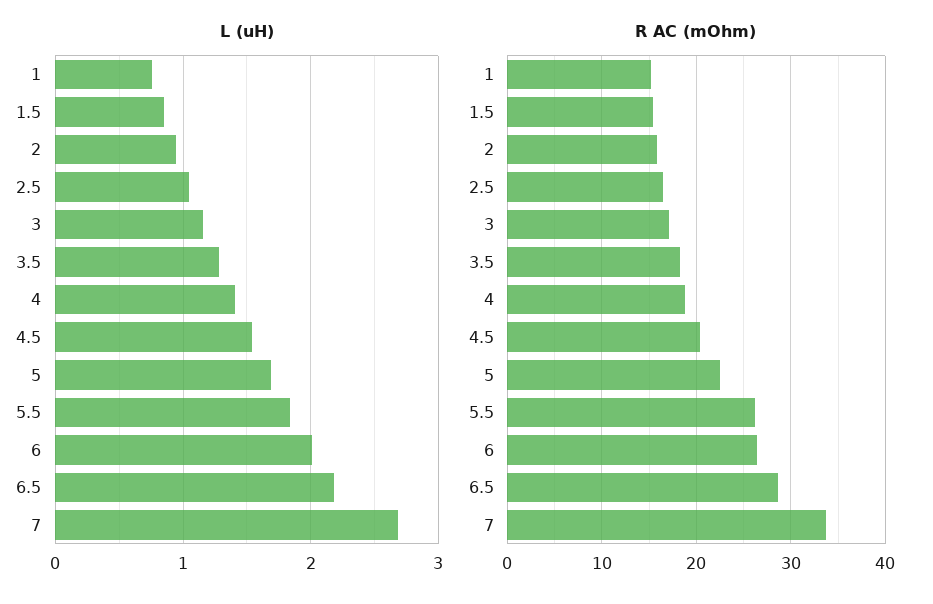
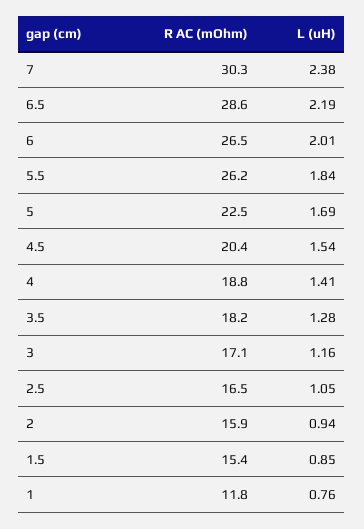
L (uH), 7: 2.7 -> 2.38
R AC (mOhm), 1: 15 -> 11.8
R AC (mOhm), 7: 34 -> 30.3

